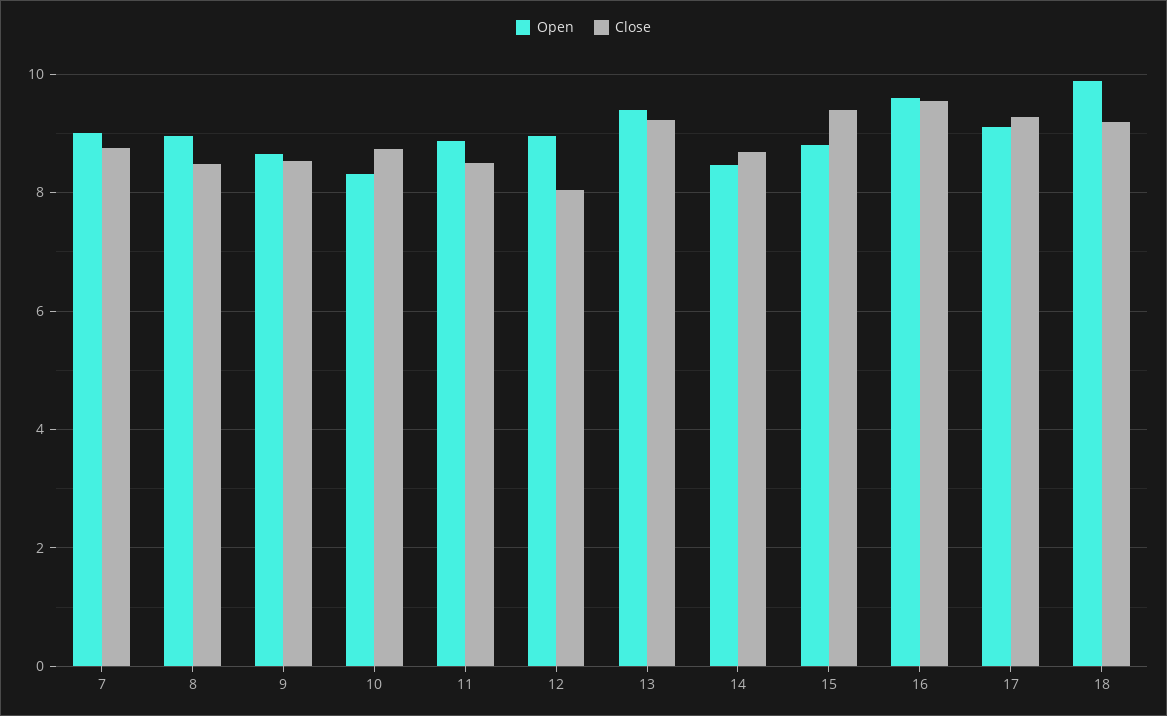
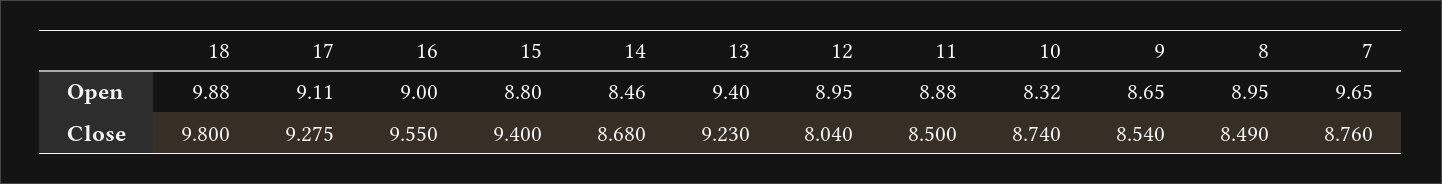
Open, 7: 9 -> 9.65
Open, 16: 9.6 -> 9
Close, 18: 9.2 -> 9.8

